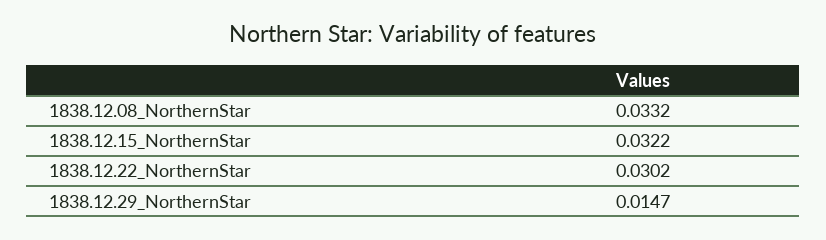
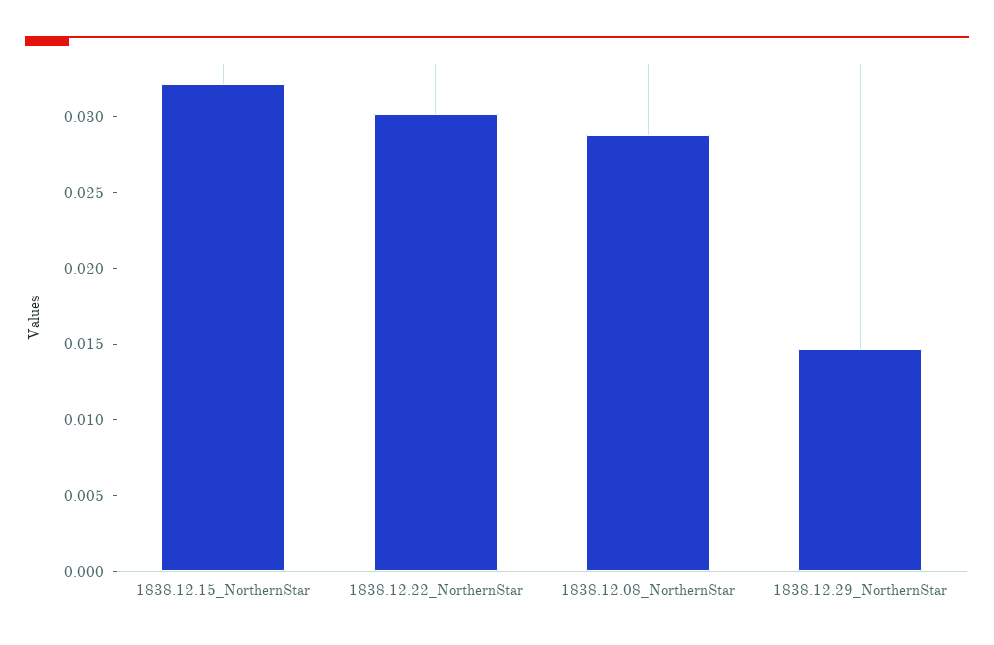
1838.12.08_NorthernStar: 0.0332 -> 0.029

